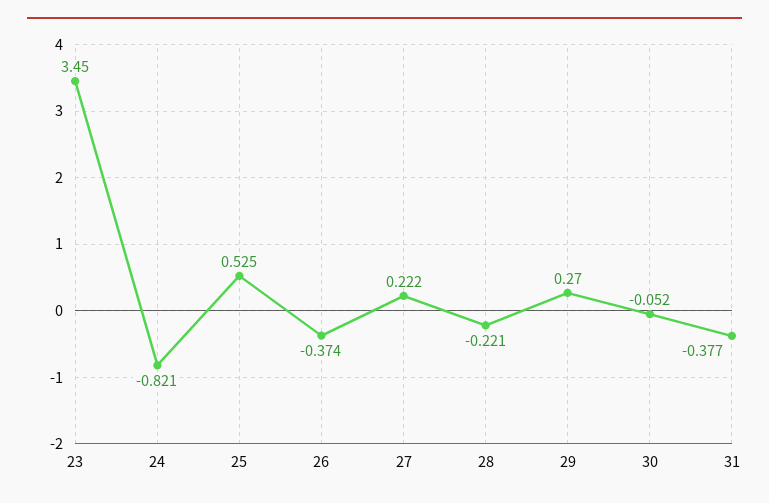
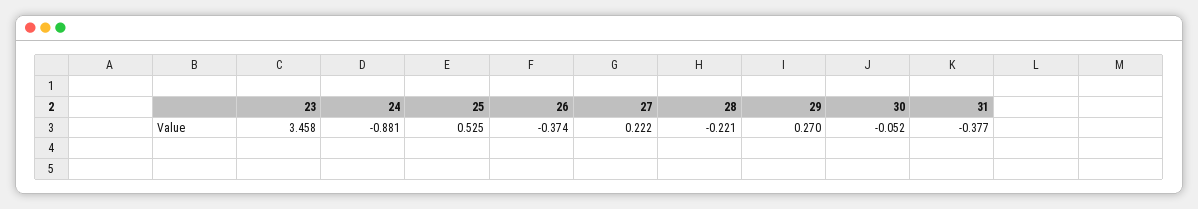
23: 3.45 -> 3.458
24: -0.821 -> -0.881

